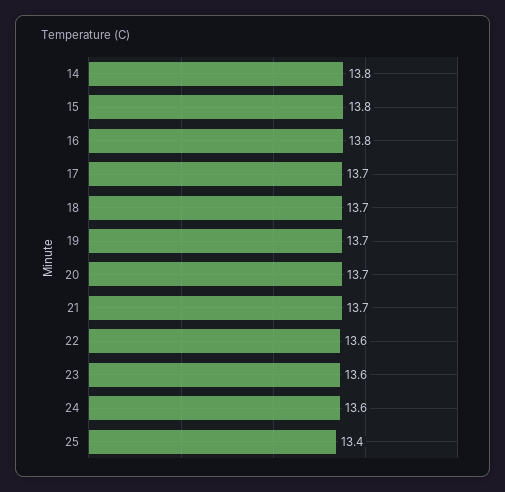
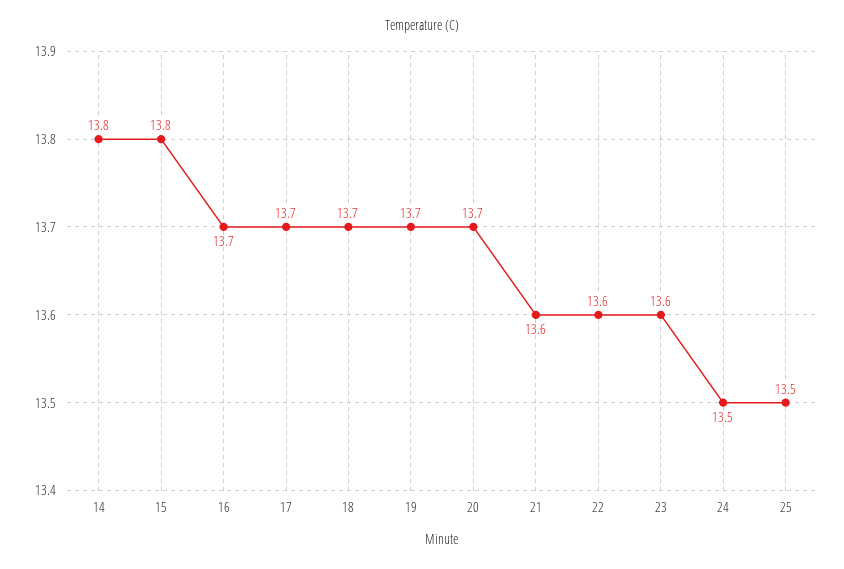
16: 13.8 -> 13.7
21: 13.7 -> 13.6
24: 13.6 -> 13.5
25: 13.4 -> 13.5

